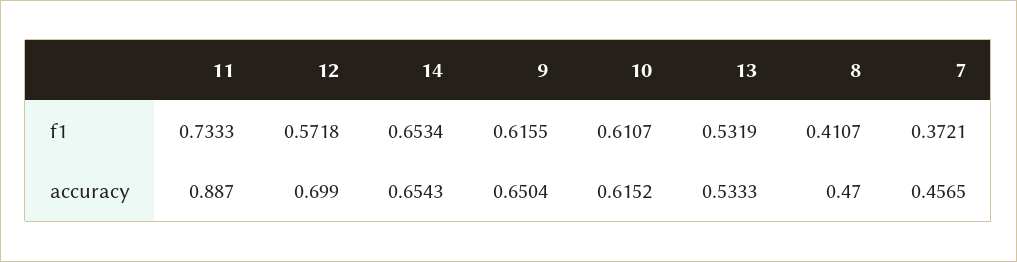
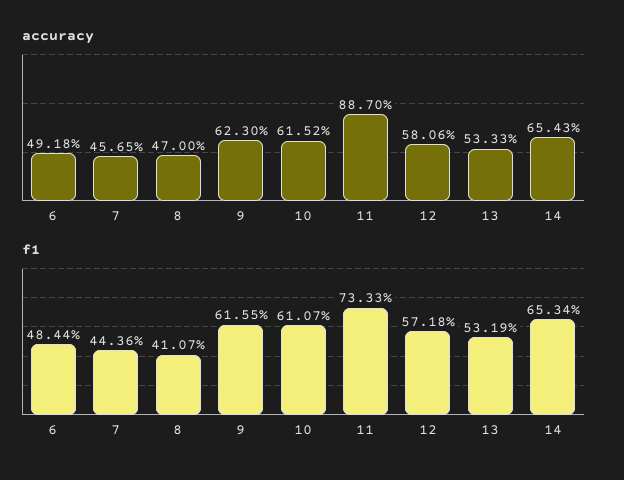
f1, 7: 0.3721 -> 0.4436
accuracy, 12: 0.699 -> 0.5806
accuracy, 9: 0.6504 -> 0.623
accuracy, 6: none -> 0.4918
f1, 6: none -> 0.4844

